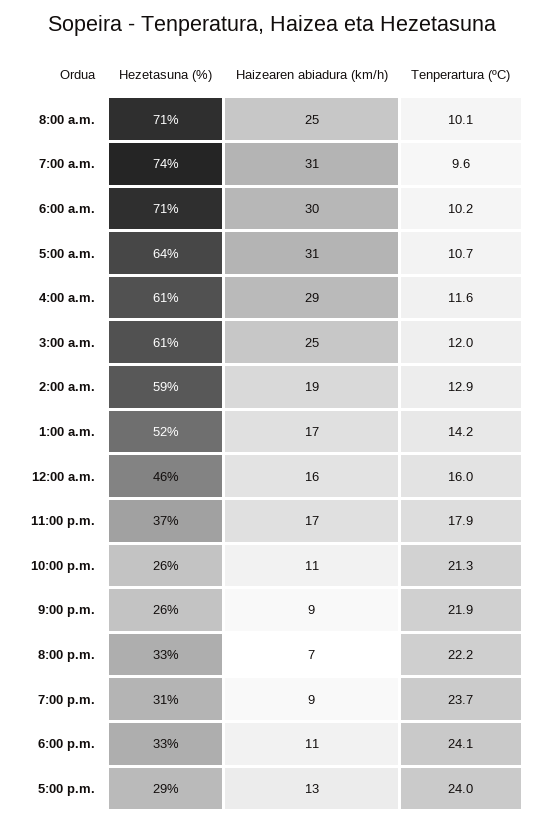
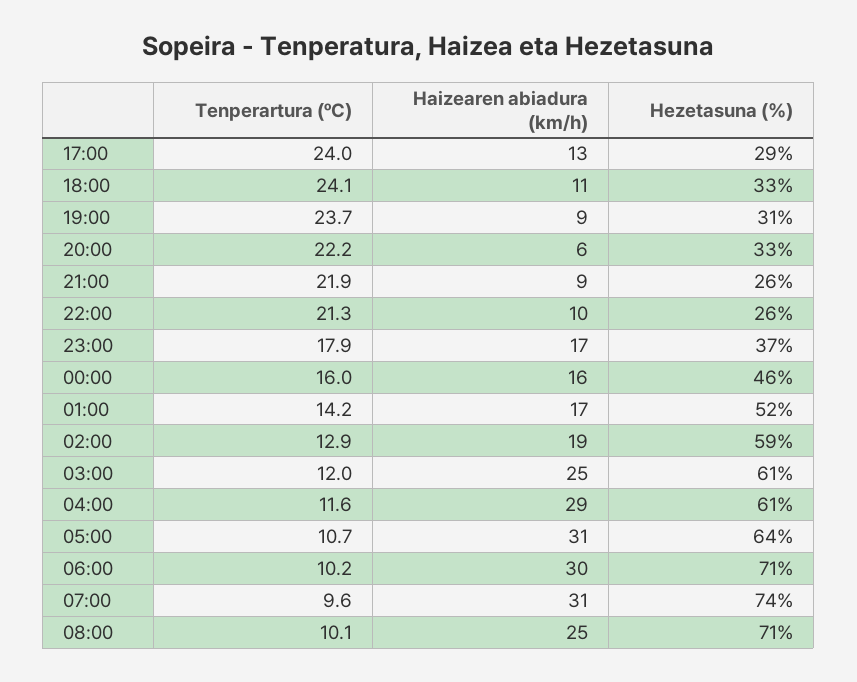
Haizearen abiadura (km/h), 10:00 p.m.: 11 -> 10
Haizearen abiadura (km/h), 8:00 p.m.: 7 -> 6

